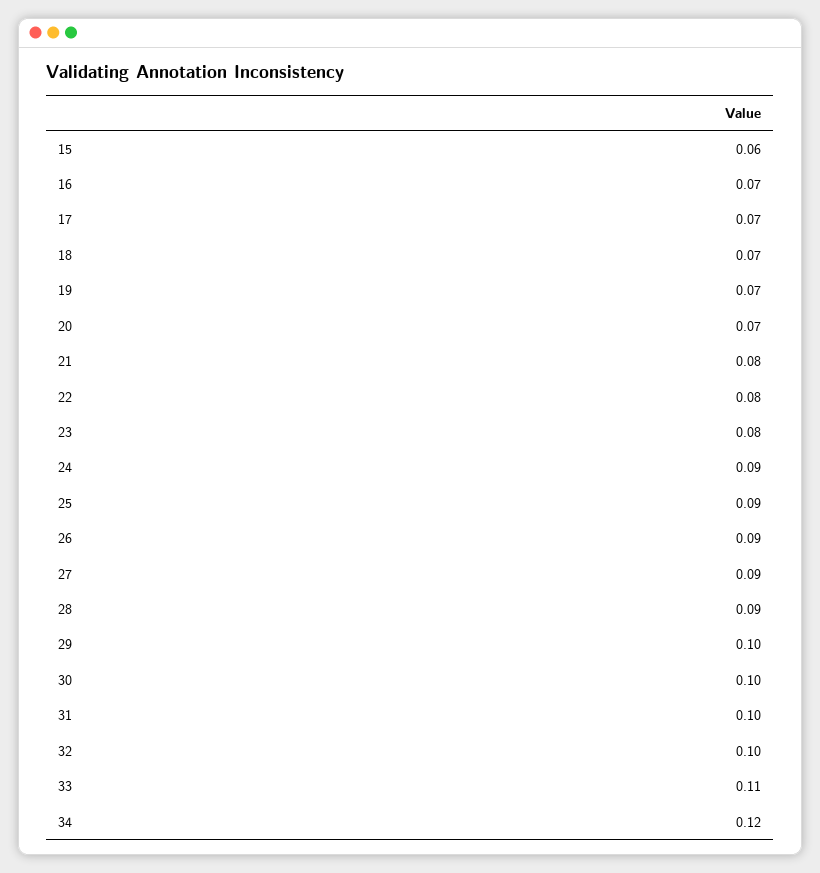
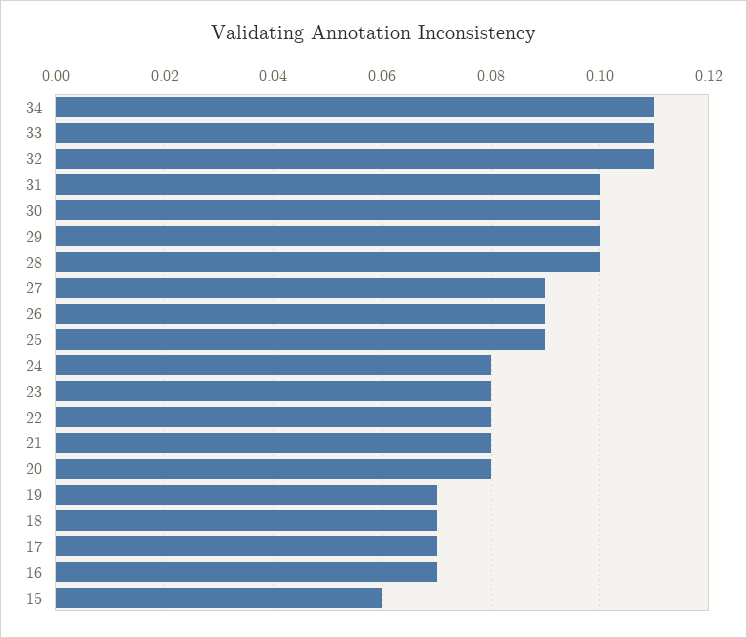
20: 0.07 -> 0.08
24: 0.09 -> 0.08
28: 0.09 -> 0.1
32: 0.1 -> 0.11
34: 0.12 -> 0.11

